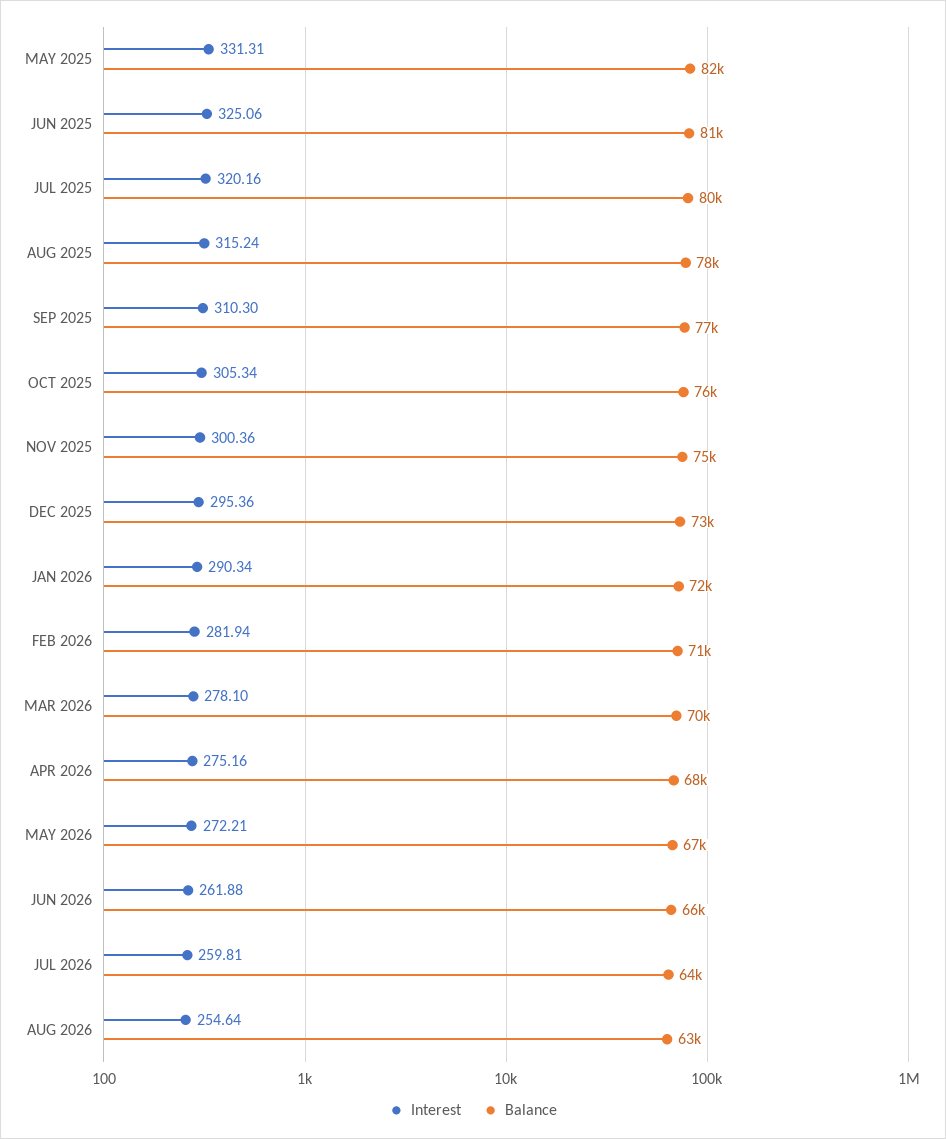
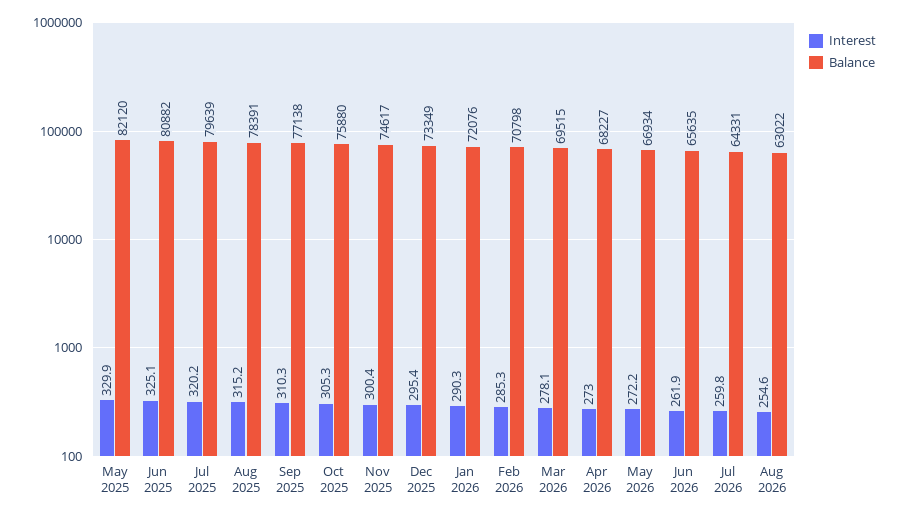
Interest, MAY 2025: 331.31 -> 329.9
Interest, FEB 2026: 281.94 -> 285.3
Interest, APR 2026: 275.16 -> 273

